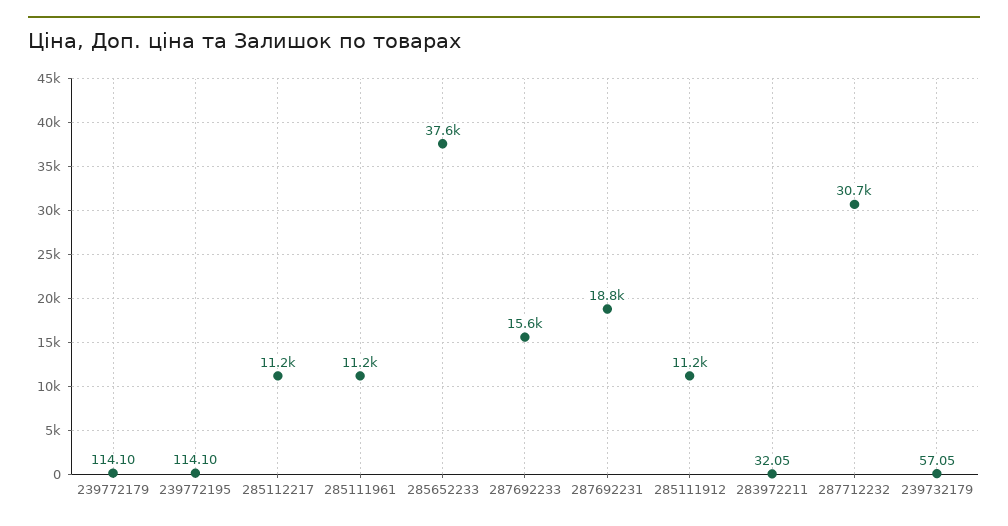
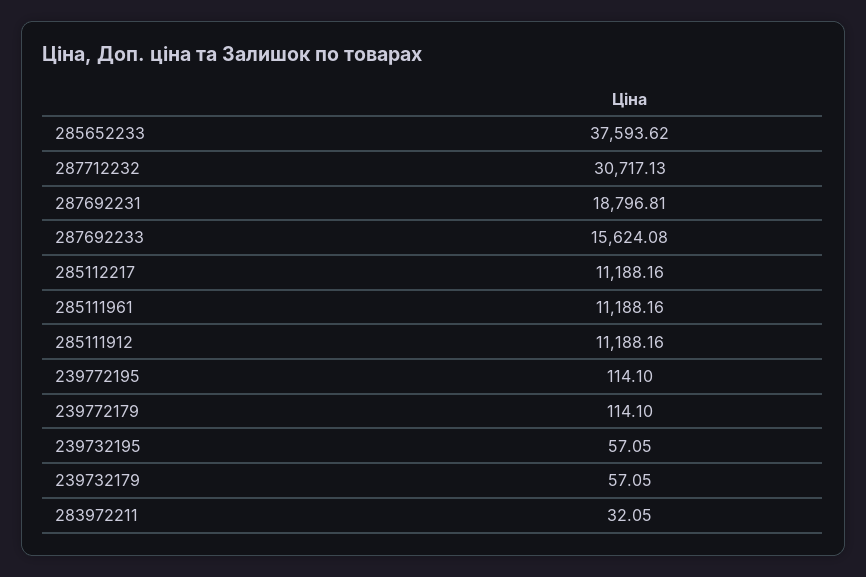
239732195: none -> 57.05

